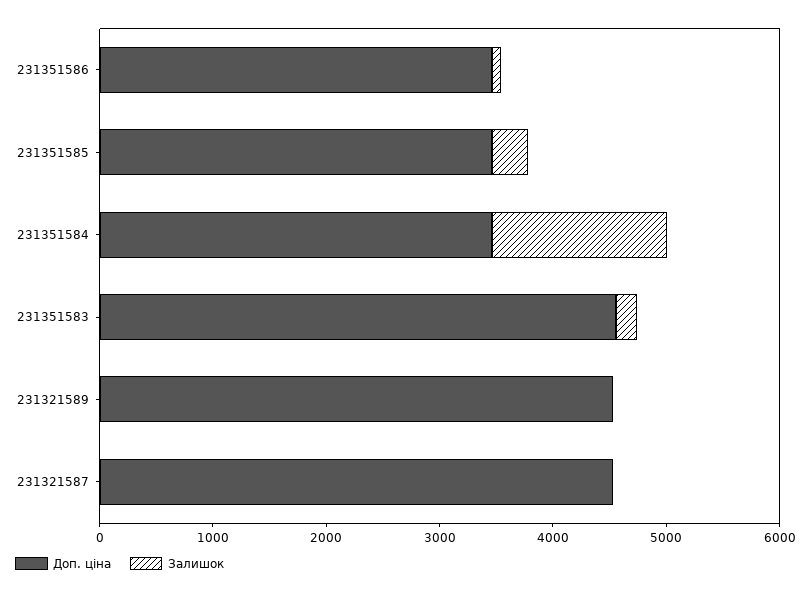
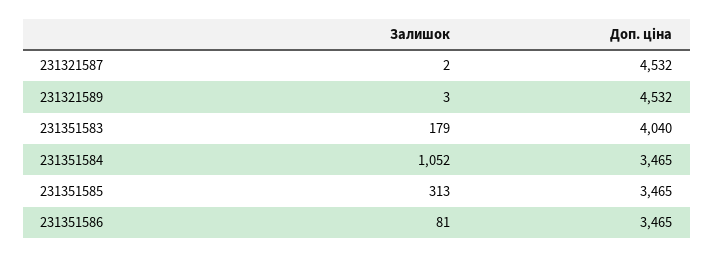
Залишок, 231351584: 1600 -> 1052
Доп. ціна, 231351583: 4600 -> 4040

